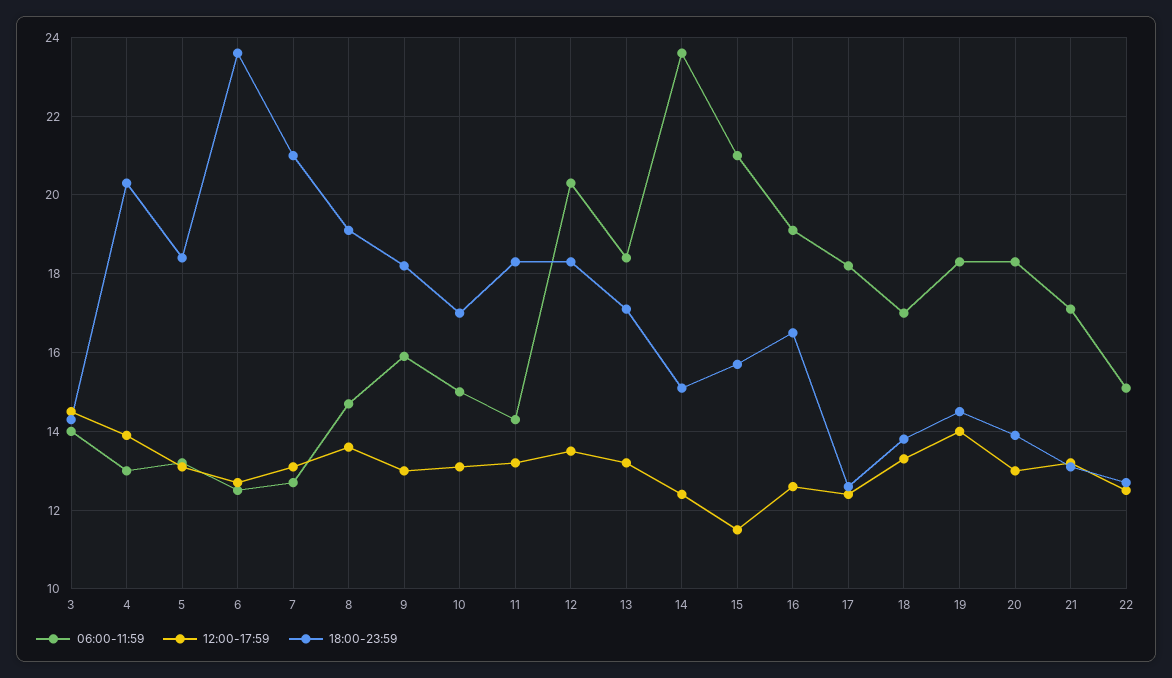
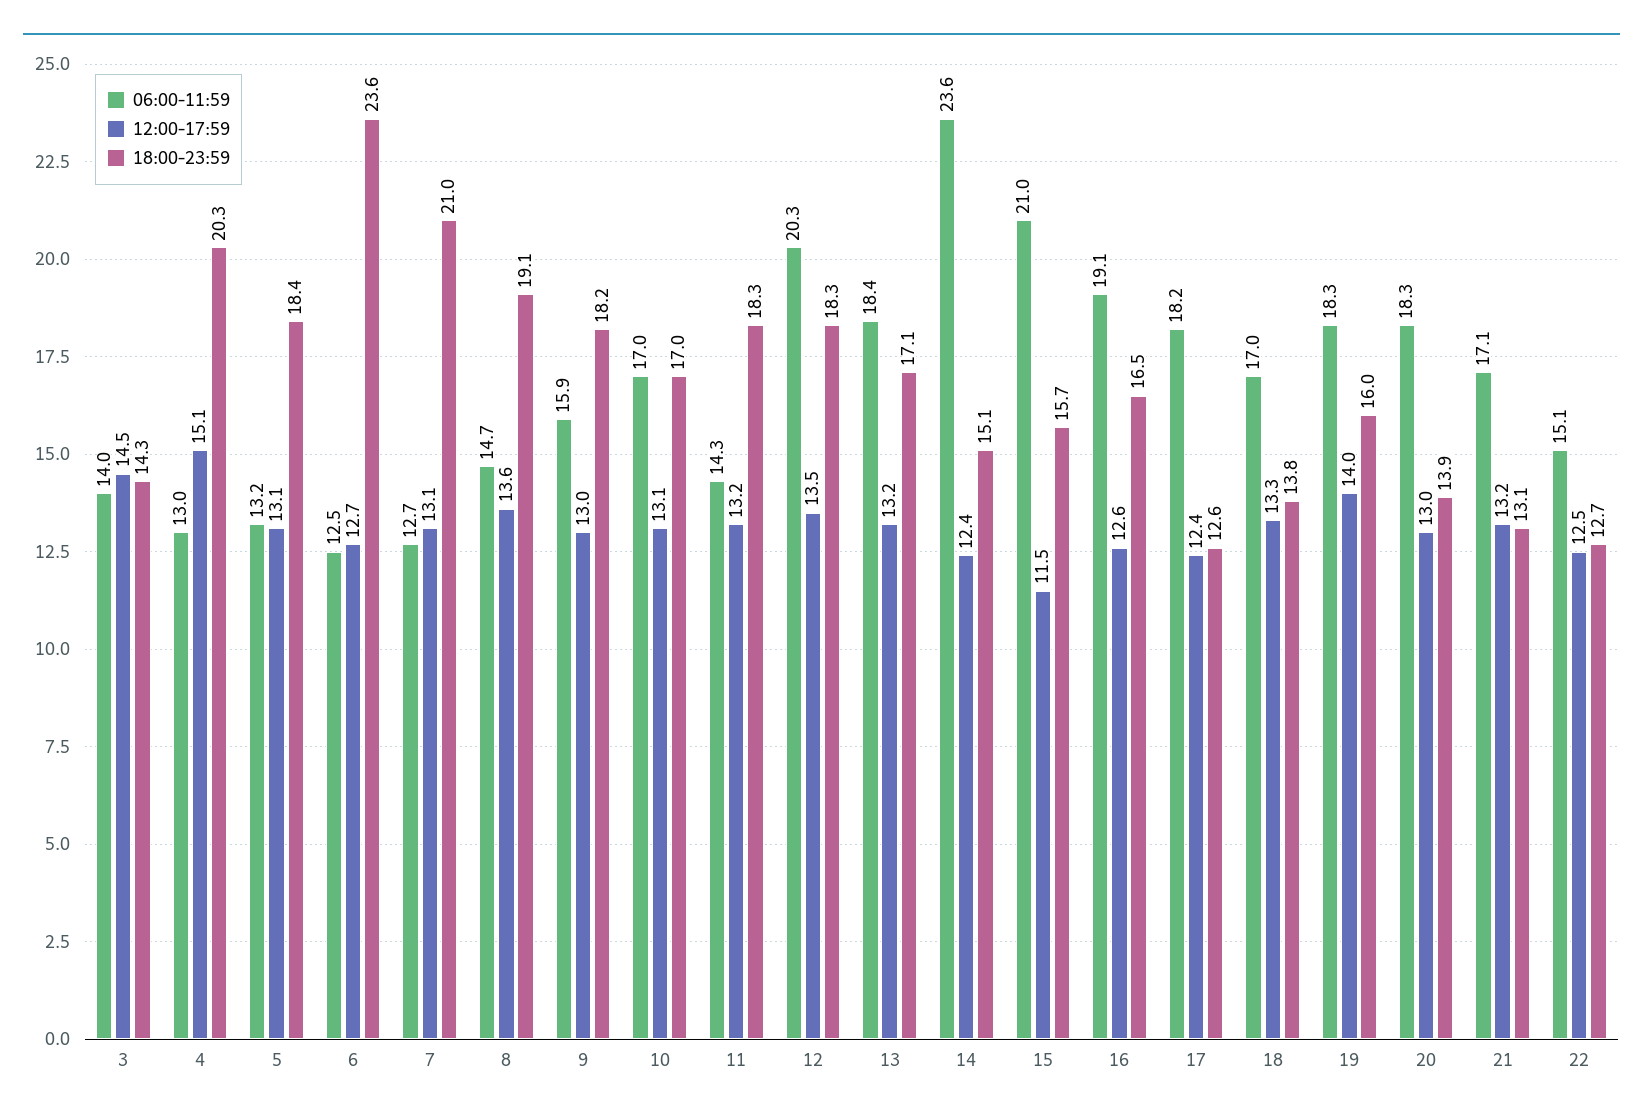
12:00-17:59, 4: 14 -> 15.1
06:00-11:59, 10: 15 -> 17
18:00-23:59, 19: 14.5 -> 16

